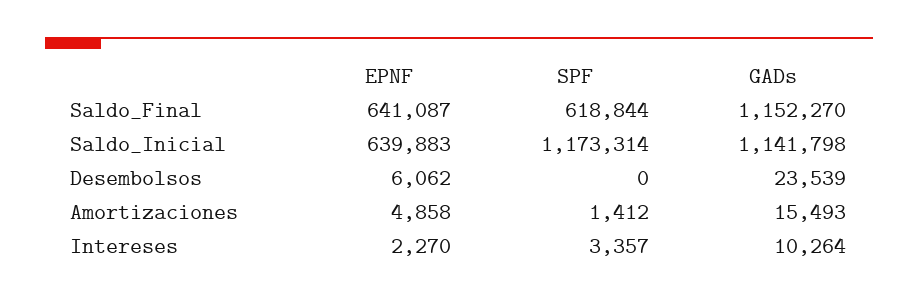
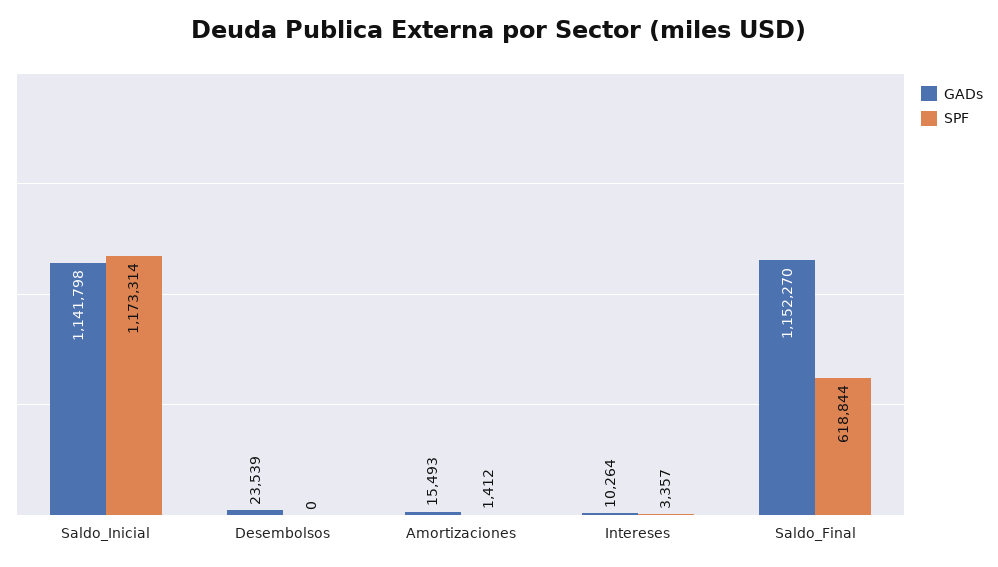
EPNF, Saldo_Final: 641087 -> none
EPNF, Saldo_Inicial: 639883 -> none
EPNF, Desembolsos: 6062 -> none
EPNF, Amortizaciones: 4858 -> none
EPNF, Intereses: 2270 -> none

